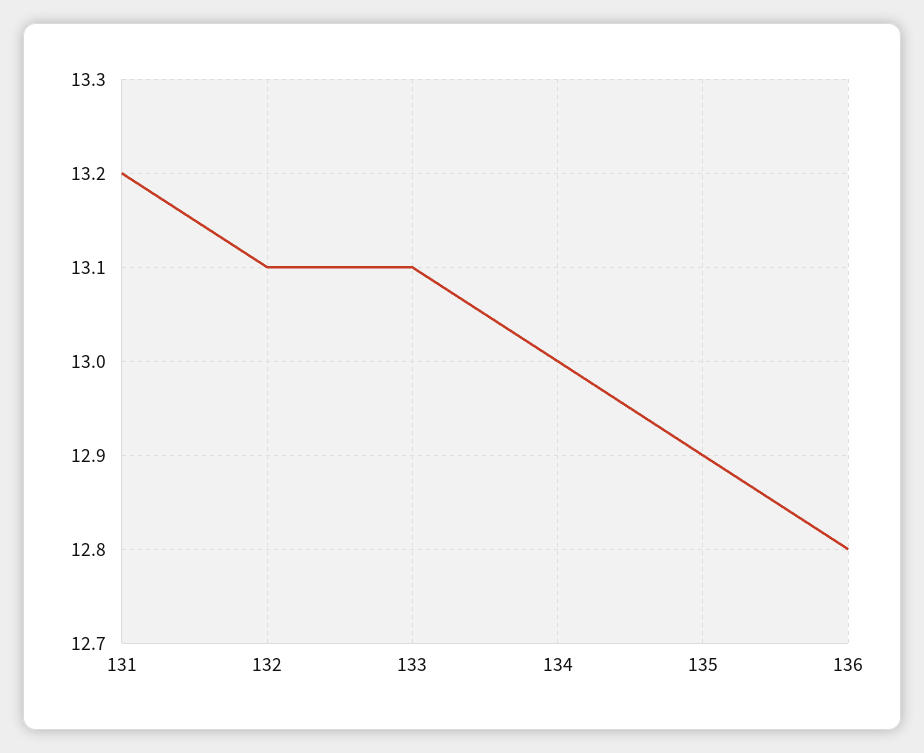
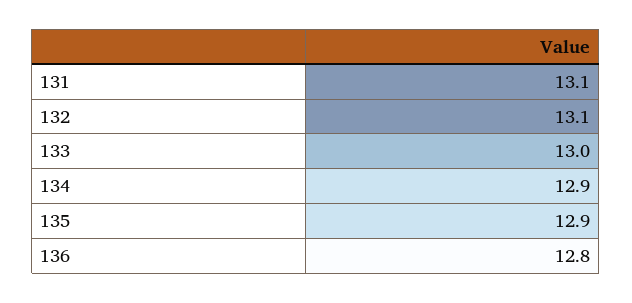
131: 13.2 -> 13.1
133: 13.1 -> 13
134: 13 -> 12.9

